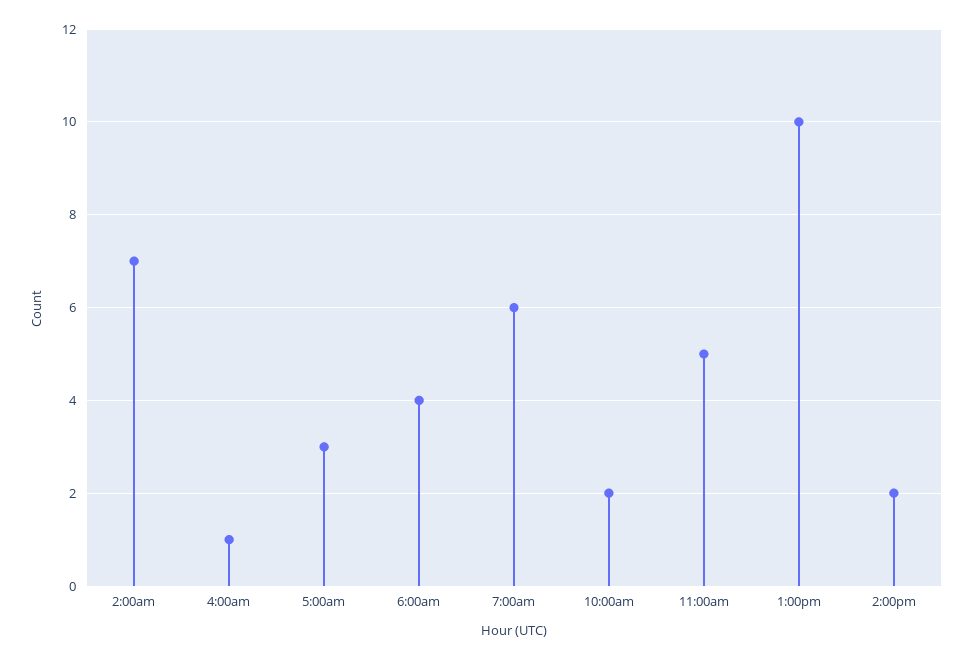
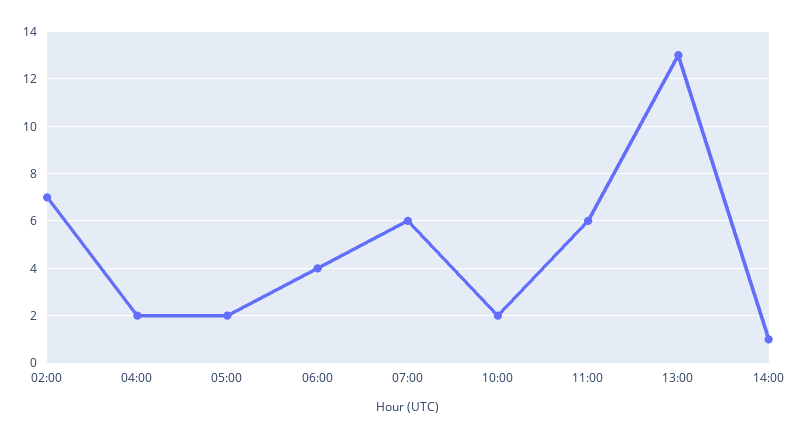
4:00am: 1 -> 2
5:00am: 3 -> 2
11:00am: 5 -> 6
1:00pm: 10 -> 13
2:00pm: 2 -> 1

